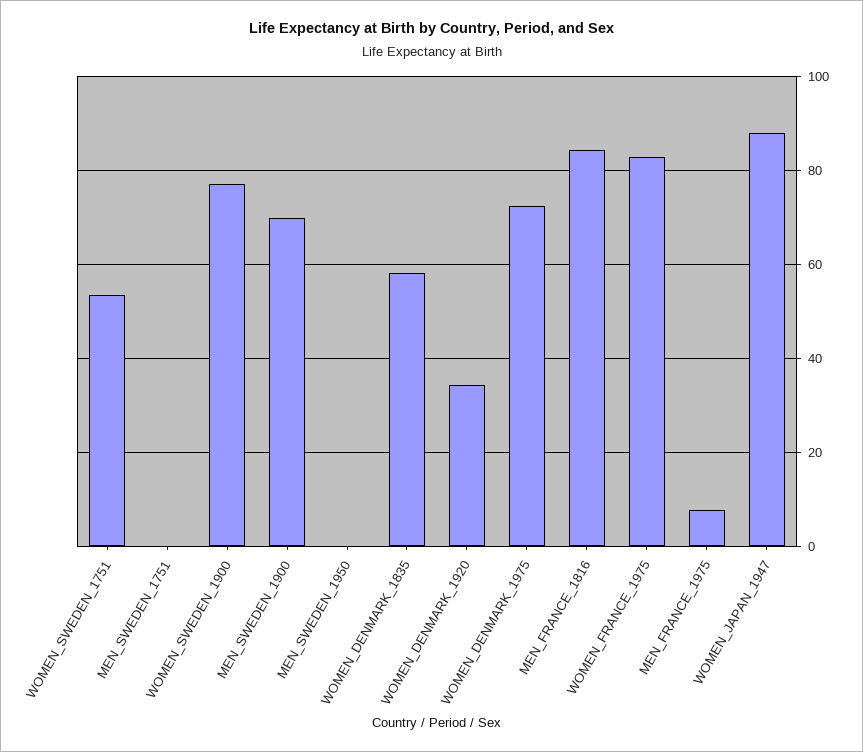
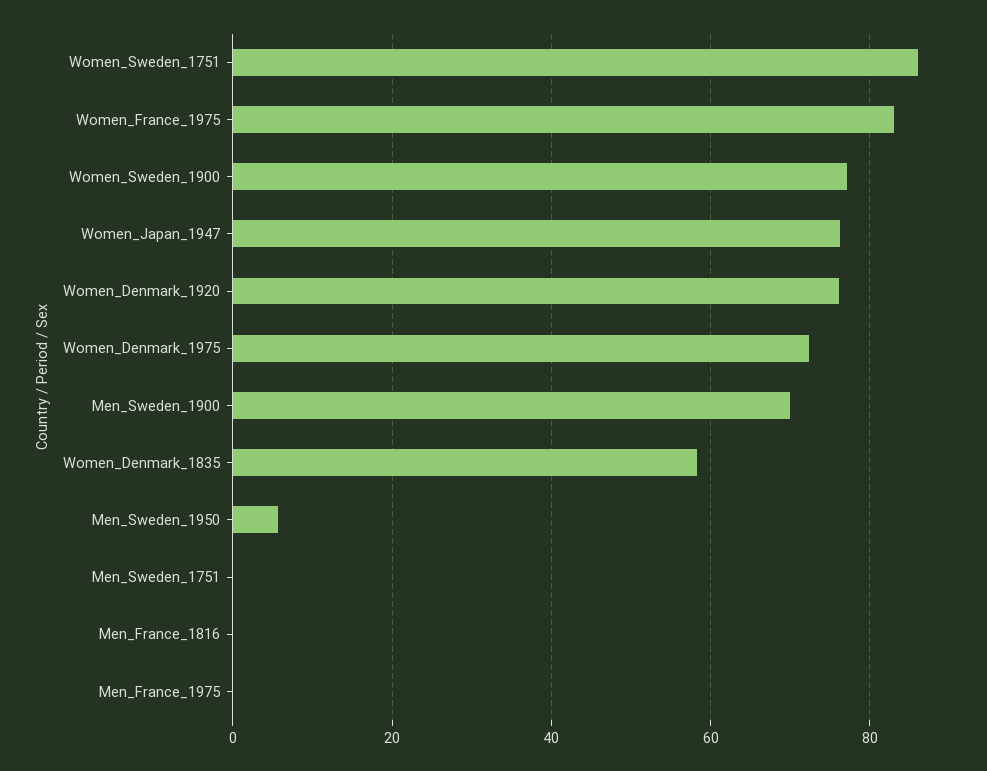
WOMEN_SWEDEN_1751: 54 -> 86
MEN_SWEDEN_1950: 0 -> 6
WOMEN_DENMARK_1920: 34 -> 76
MEN_FRANCE_1816: 84 -> 0
MEN_FRANCE_1975: 8 -> 0
WOMEN_JAPAN_1947: 88 -> 76

